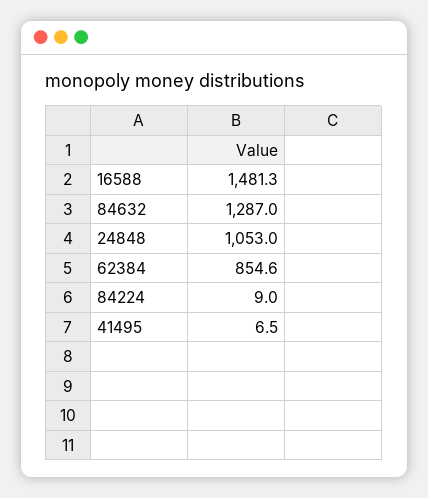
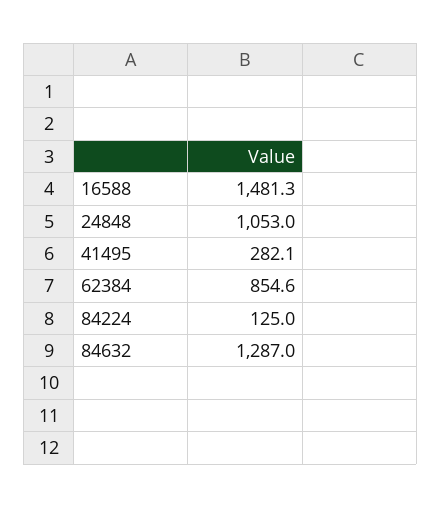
84224: 9 -> 125
41495: 6.5 -> 282.1

